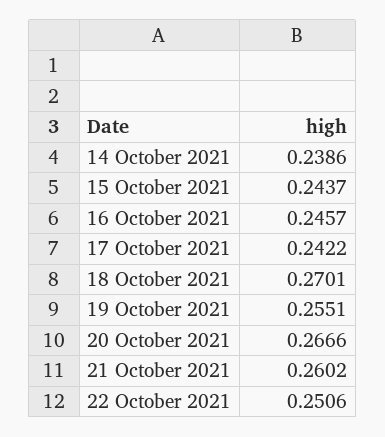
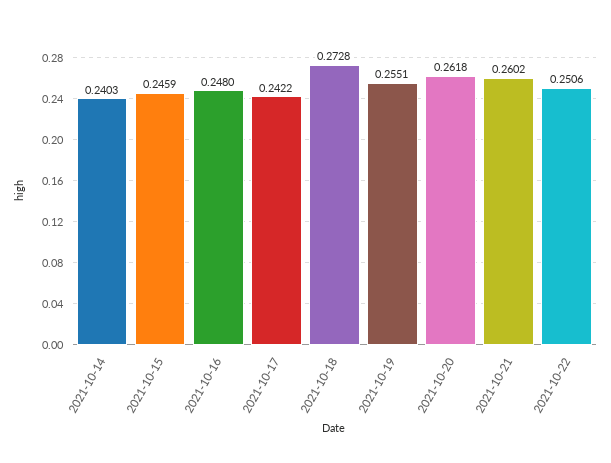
14 October 2021: 0.2386 -> 0.2403
15 October 2021: 0.2437 -> 0.2459
16 October 2021: 0.2457 -> 0.248
18 October 2021: 0.2701 -> 0.2728
20 October 2021: 0.2666 -> 0.2618

